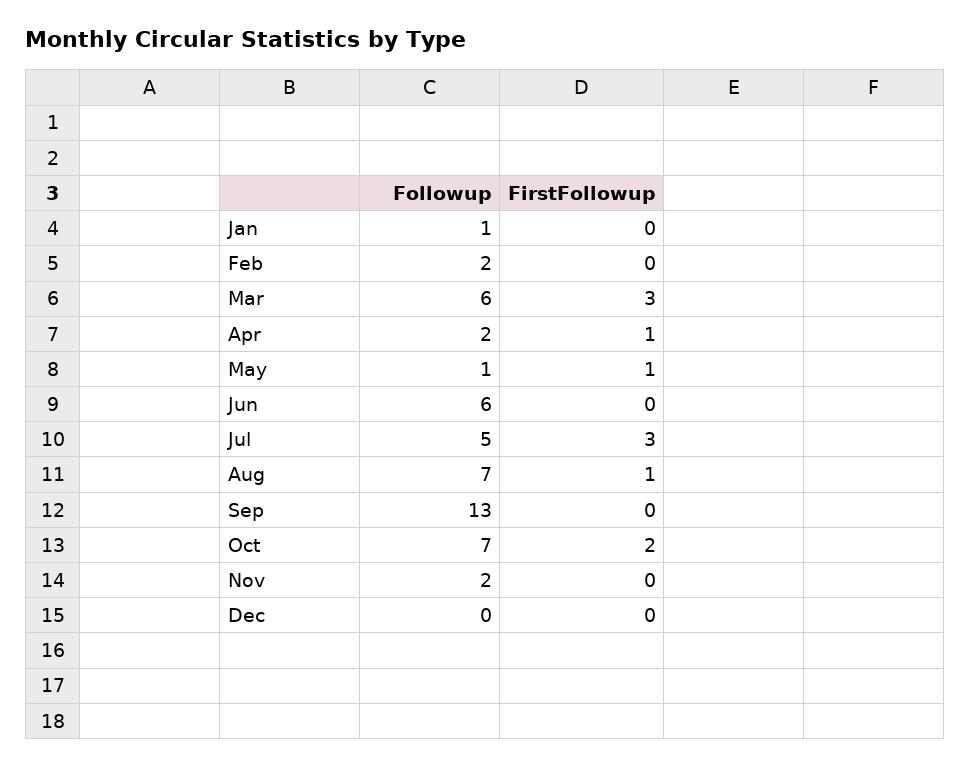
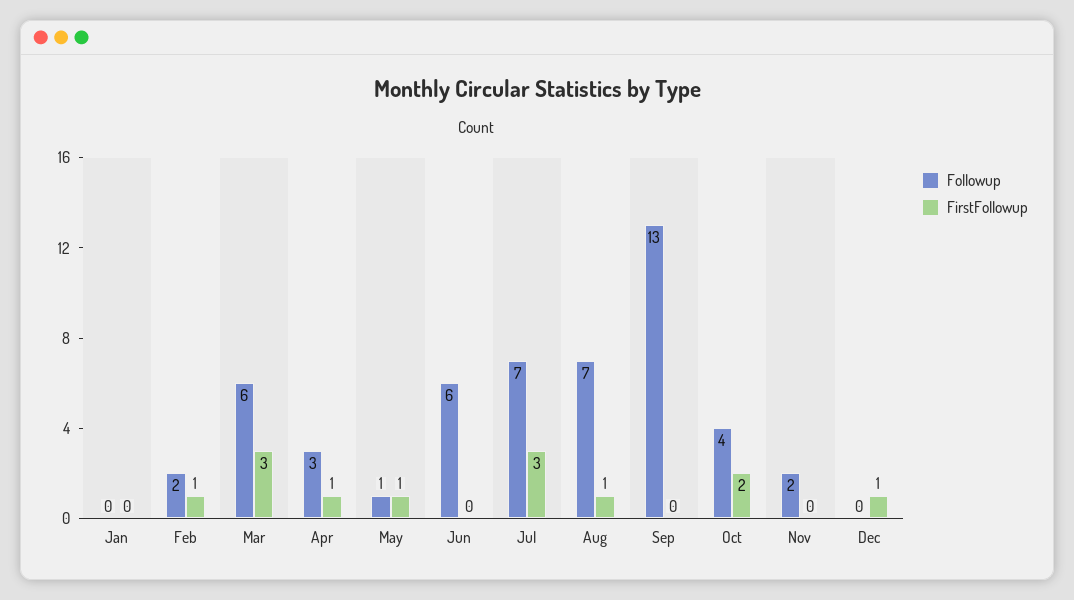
Followup, Jan: 1 -> 0
FirstFollowup, Feb: 0 -> 1
Followup, Apr: 2 -> 3
Followup, Jul: 5 -> 7
Followup, Oct: 7 -> 4
FirstFollowup, Dec: 0 -> 1

